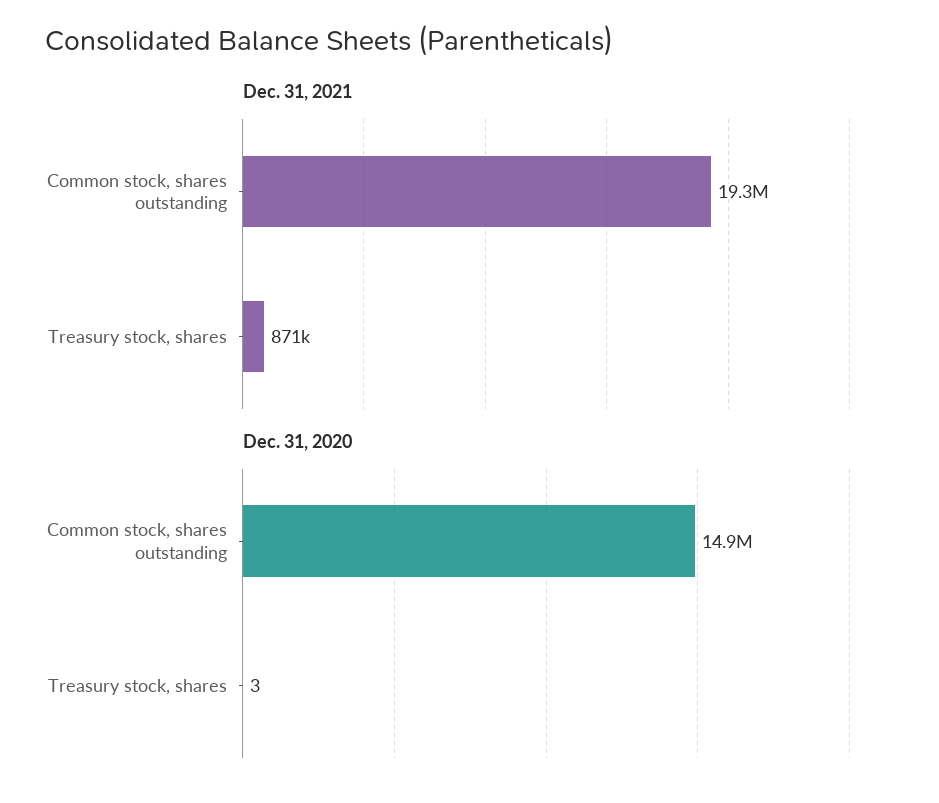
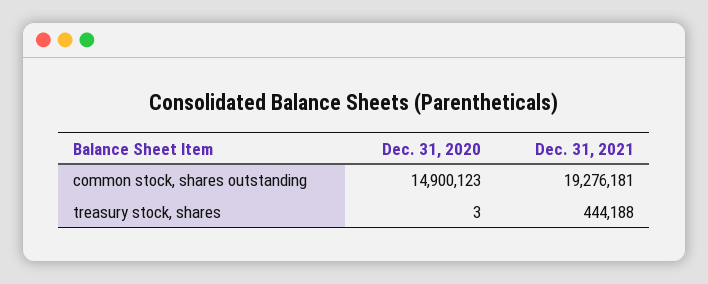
Dec. 31, 2021, Treasury stock, shares: 871000 -> 444188

